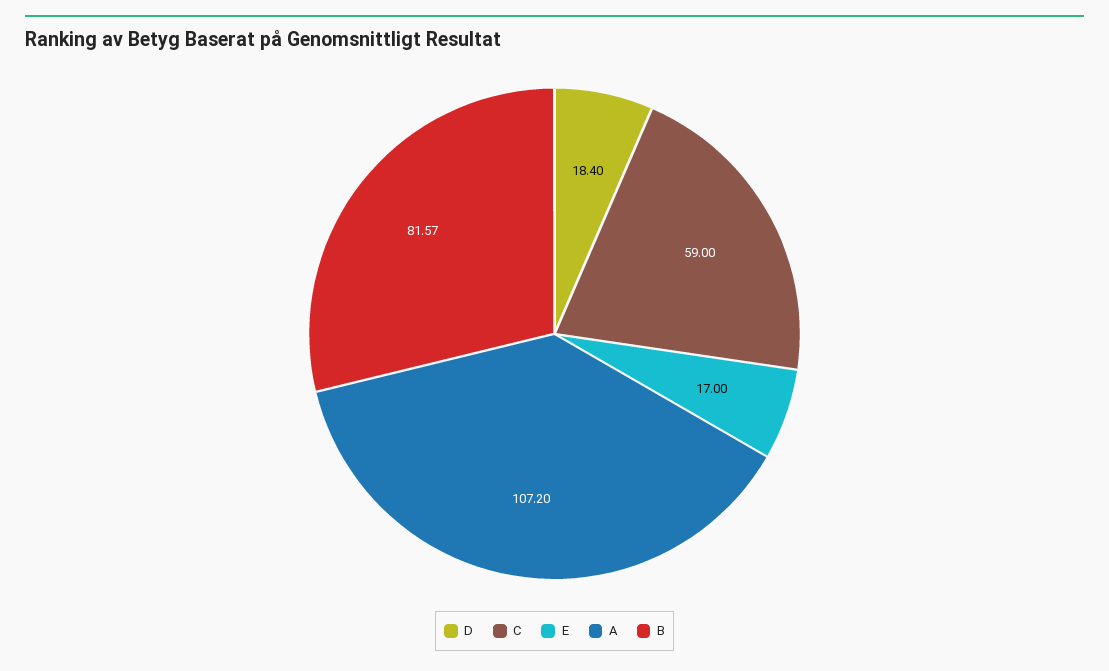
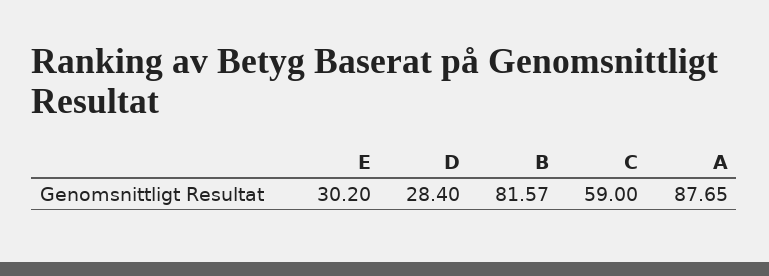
D: 18.4 -> 28.4
E: 17 -> 30.2
A: 107.2 -> 87.65

